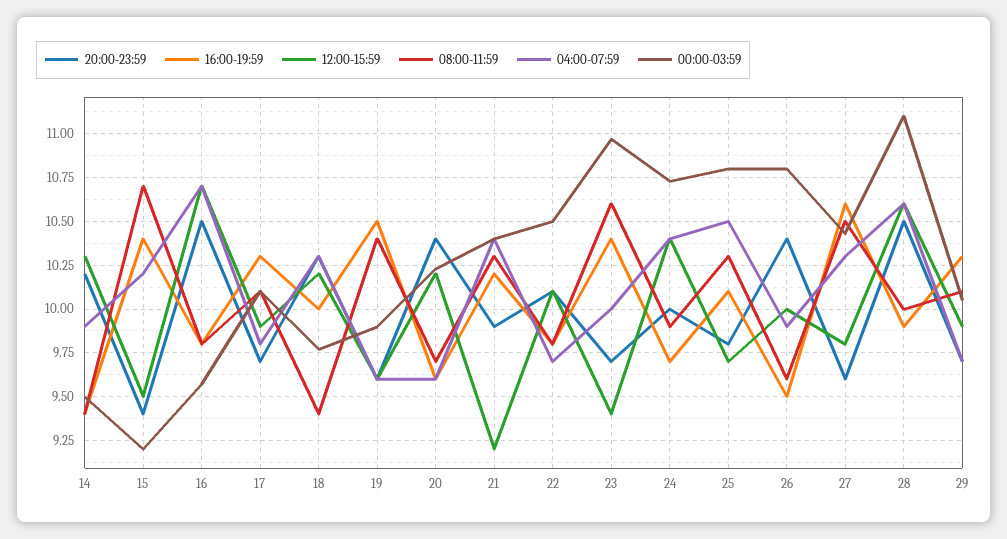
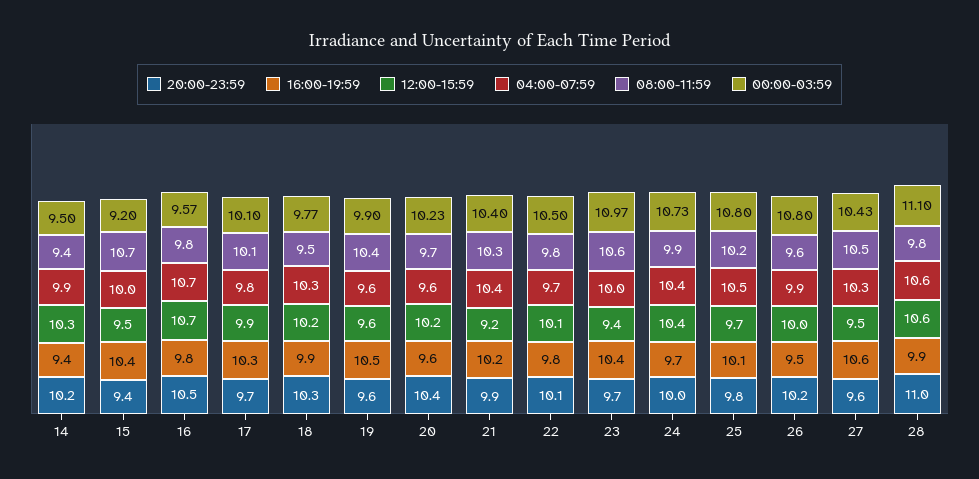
04:00-07:59, 15: 10.2 -> 10
16:00-19:59, 18: 10 -> 9.9
08:00-11:59, 18: 9.4 -> 9.5
08:00-11:59, 25: 10.3 -> 10.2
20:00-23:59, 26: 10.4 -> 10.2
12:00-15:59, 27: 9.8 -> 9.5
20:00-23:59, 28: 10.5 -> 11
08:00-11:59, 28: 10 -> 9.8
20:00-23:59, 29: 9.7 -> none
16:00-19:59, 29: 10.3 -> none
12:00-15:59, 29: 9.9 -> none
08:00-11:59, 29: 10.1 -> none
04:00-07:59, 29: 9.7 -> none
00:00-03:59, 29: 10.05 -> none

